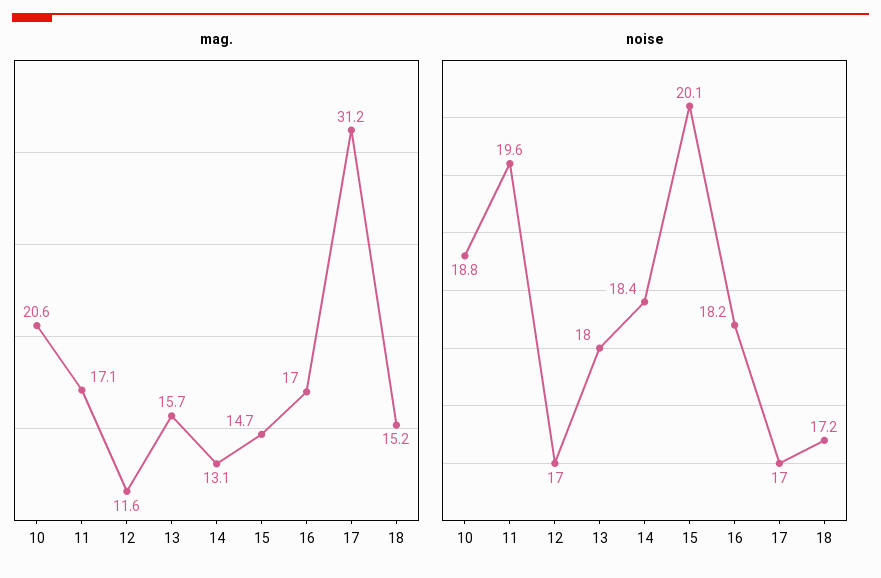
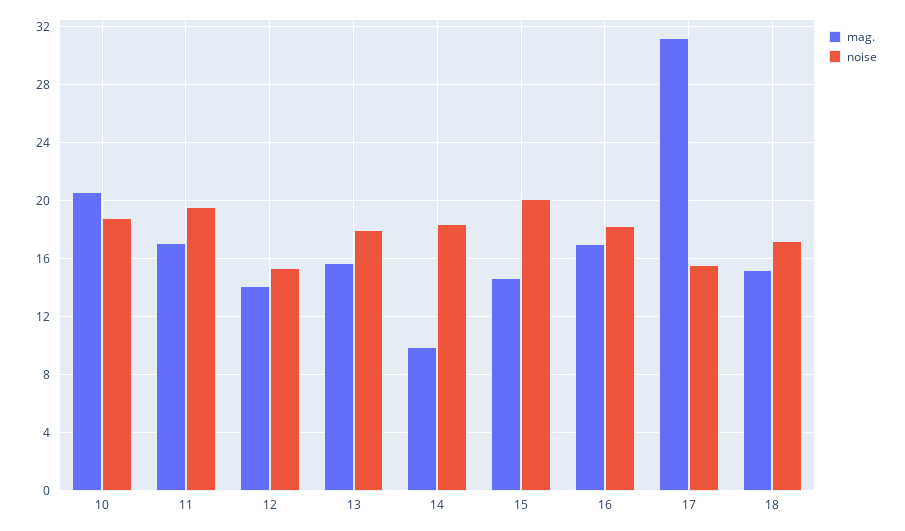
mag., 12: 11.6 -> 14
mag., 14: 13.1 -> 10
noise, 12: 17 -> 15.5
noise, 17: 17 -> 15.5

